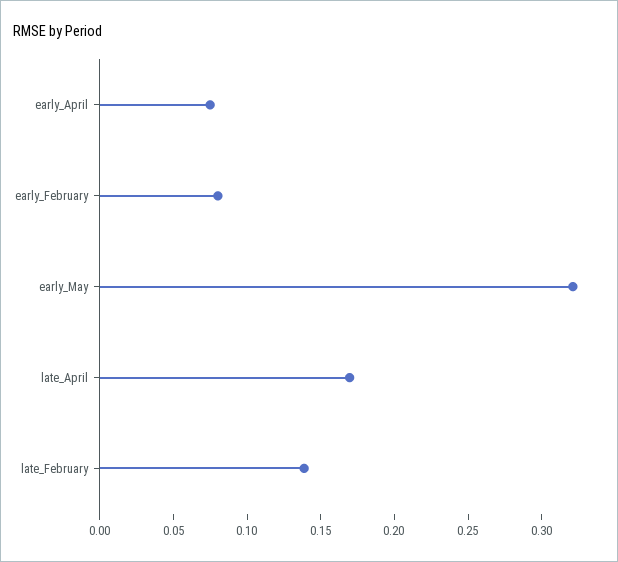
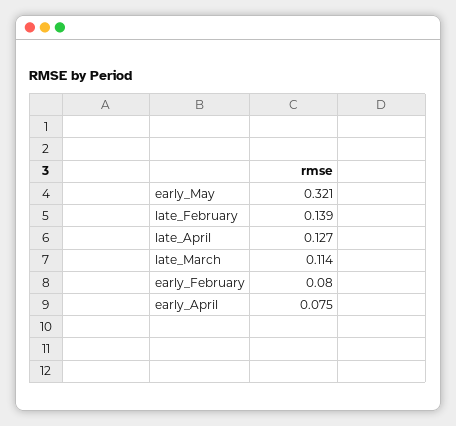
late_April: 0.17 -> 0.127
late_March: none -> 0.114

